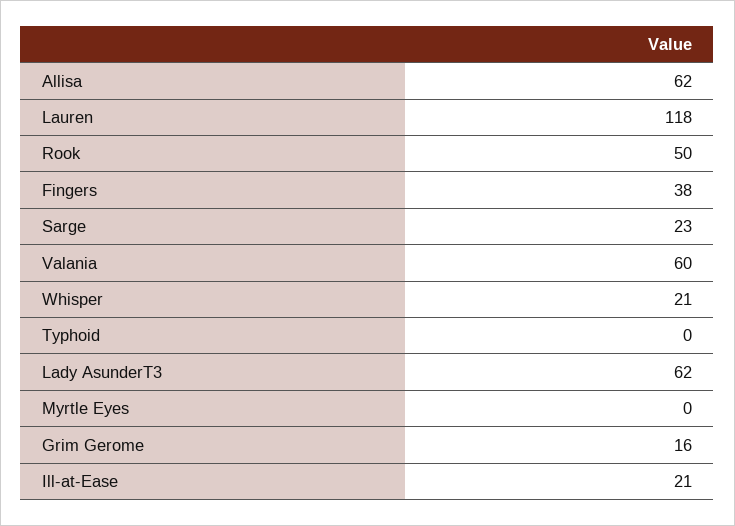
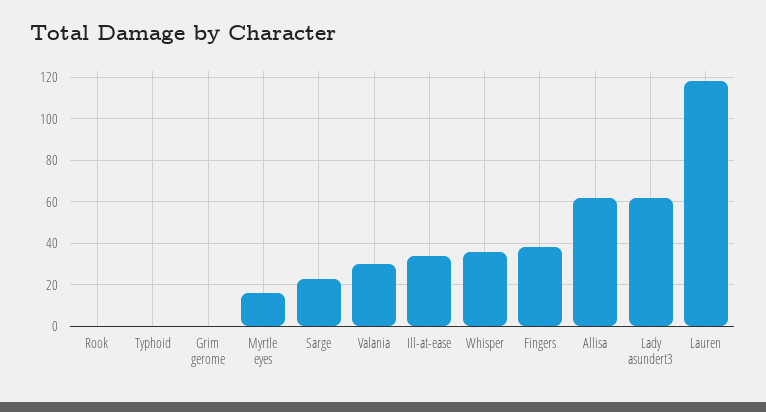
Rook: 50 -> 0
Valania: 60 -> 30
Whisper: 21 -> 35
Myrtle Eyes: 0 -> 15
Grim Gerome: 16 -> 0
Ill-at-Ease: 21 -> 35

